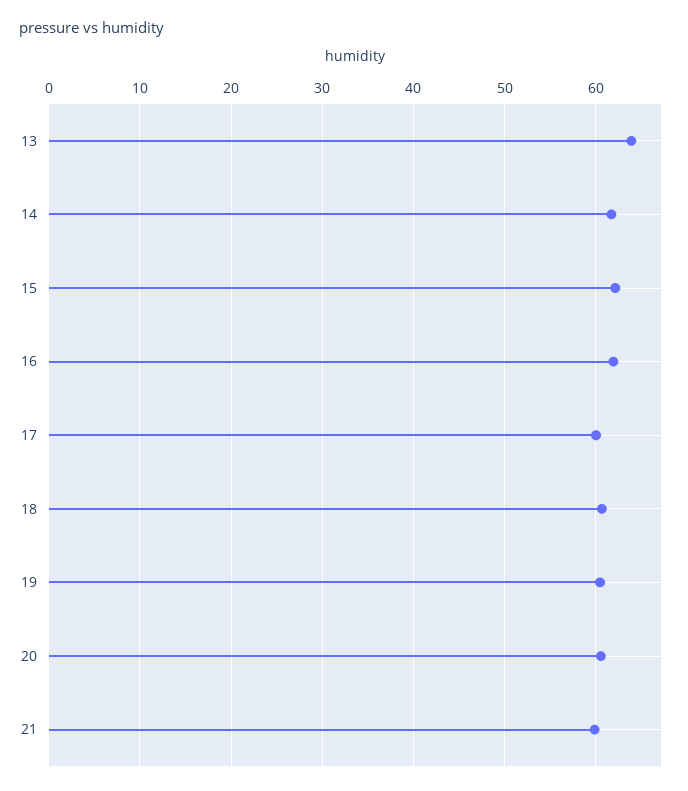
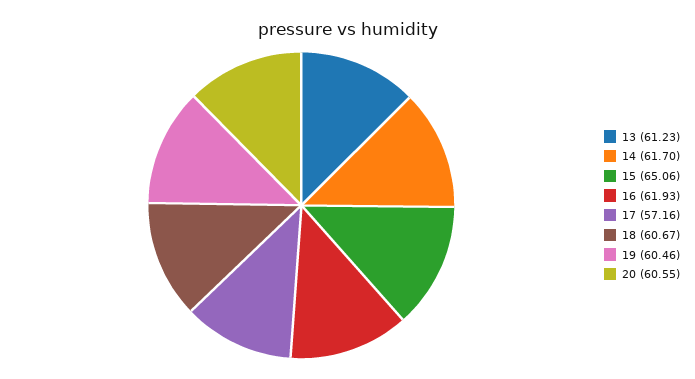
13: 64 -> 61.23
15: 62 -> 65.06
17: 60 -> 57.16
21: 60 -> none

